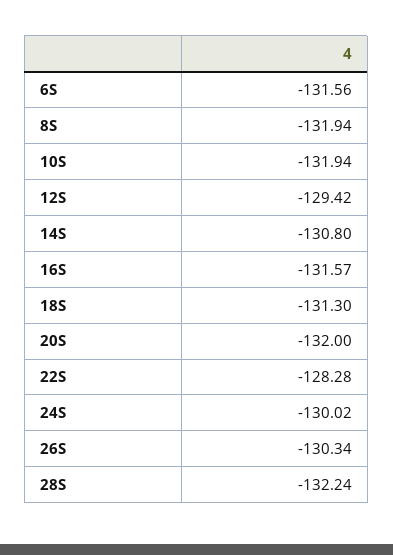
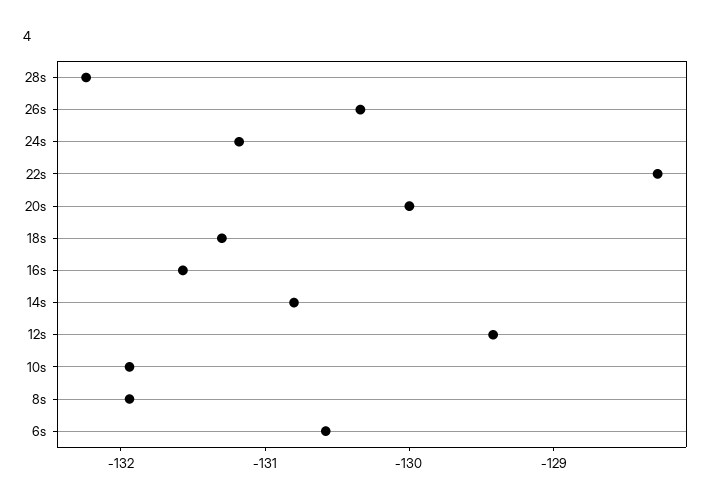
6S: -131.56 -> -130.6
20S: -132 -> -130
24S: -130.02 -> -131.2

